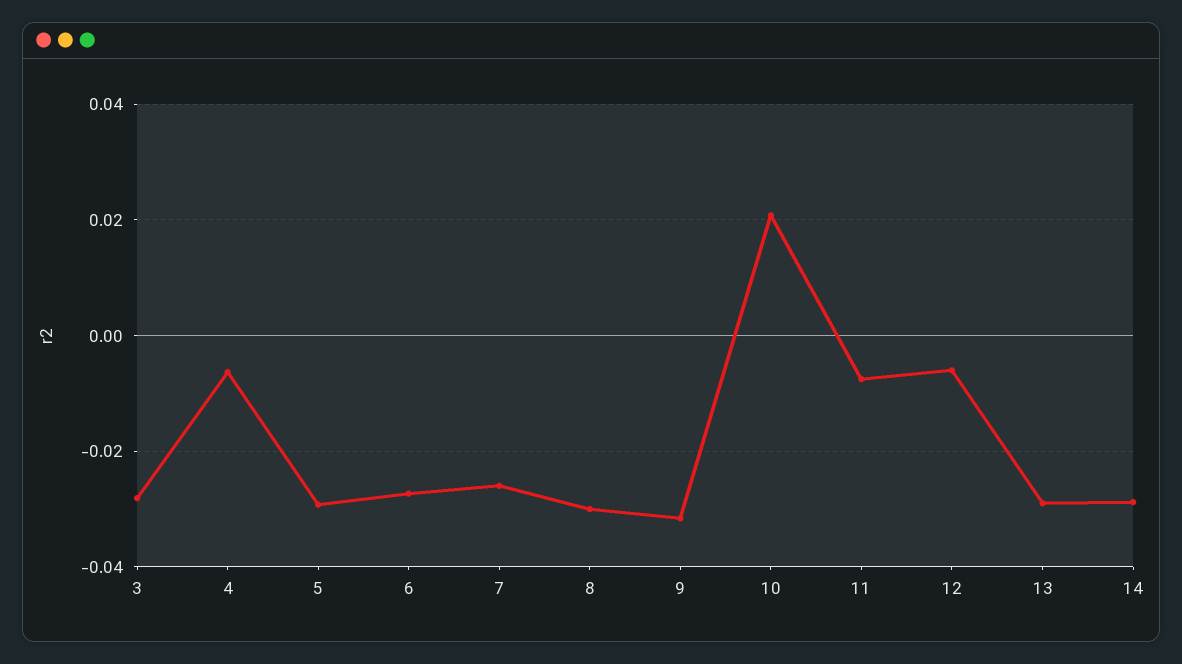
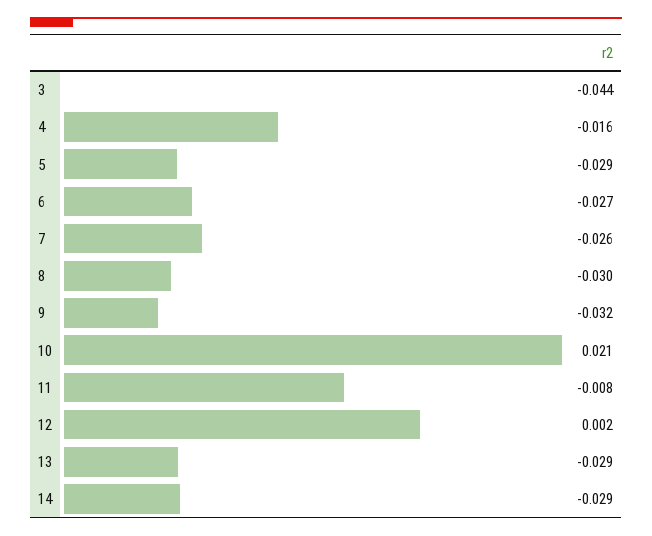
3: -0.028 -> -0.044
4: -0.006 -> -0.016
12: -0.006 -> 0.002

